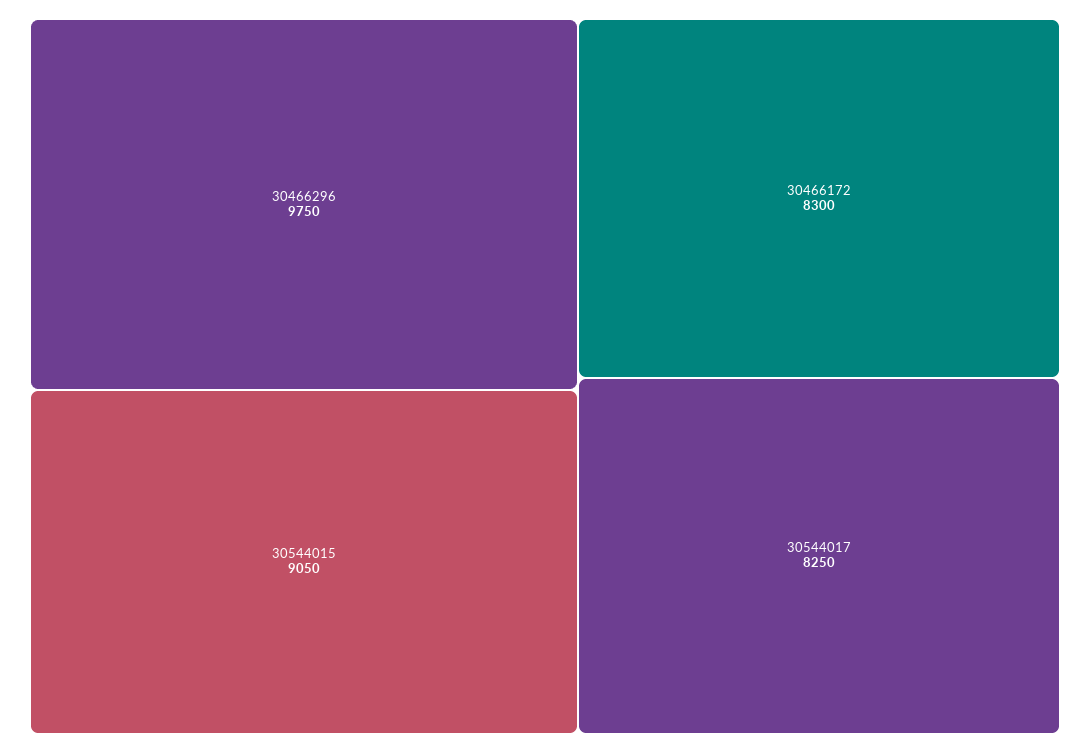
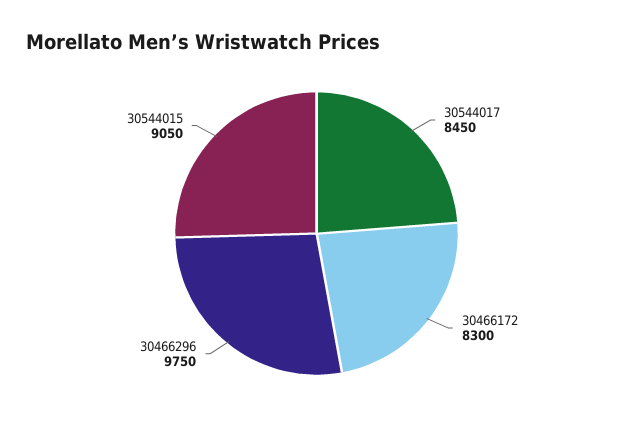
30544017: 8250 -> 8450

